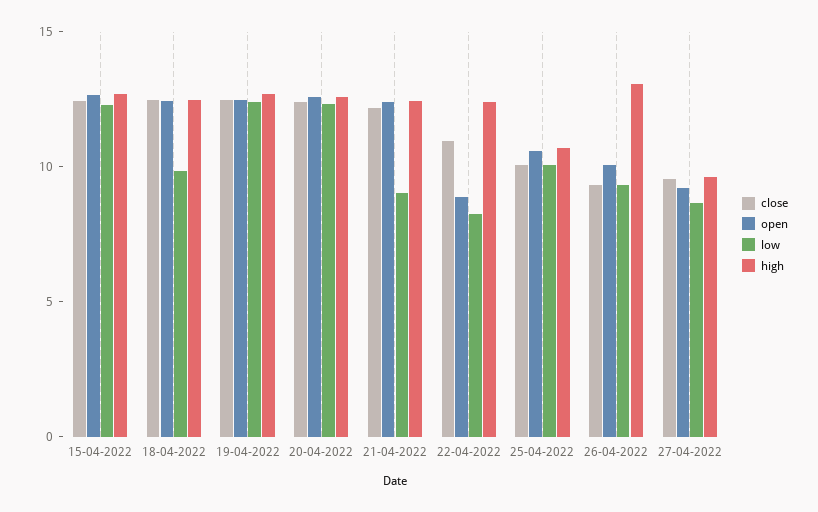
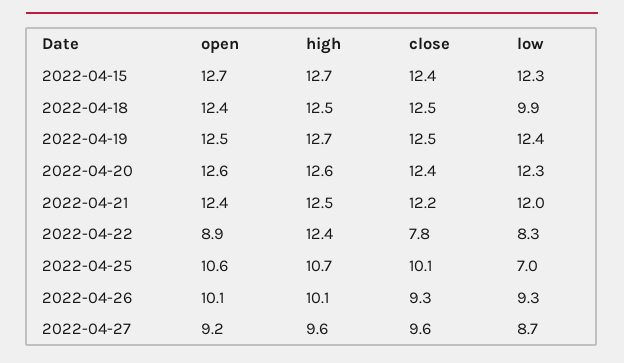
low, 21-04-2022: 9 -> 12
close, 22-04-2022: 11 -> 7.8
low, 25-04-2022: 10 -> 7
high, 26-04-2022: 13 -> 10.1

